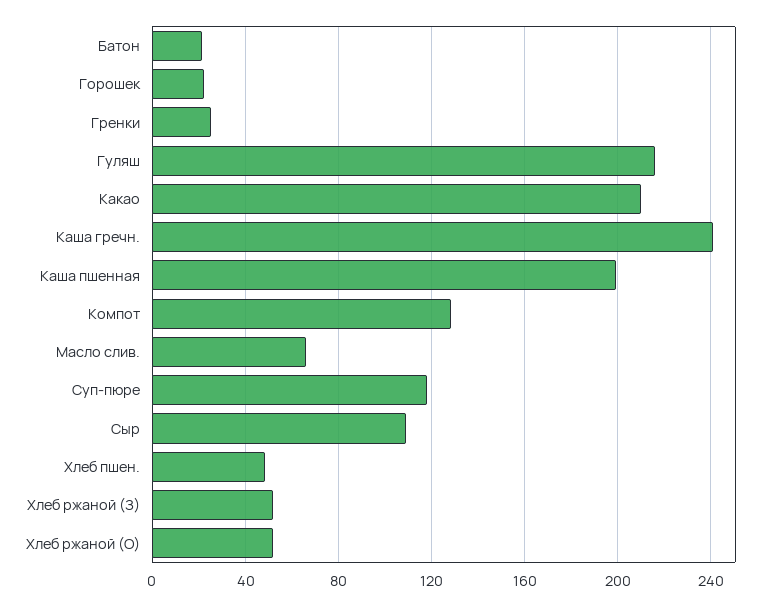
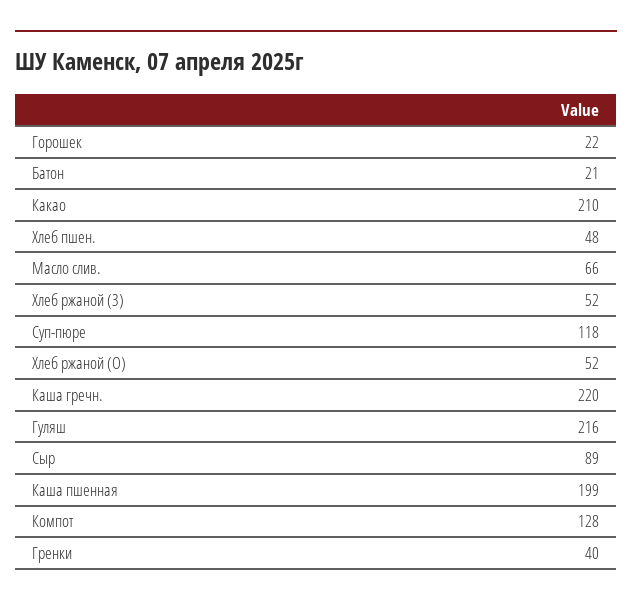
Гренки: 25 -> 40
Каша гречн.: 240 -> 220
Сыр: 110 -> 89

